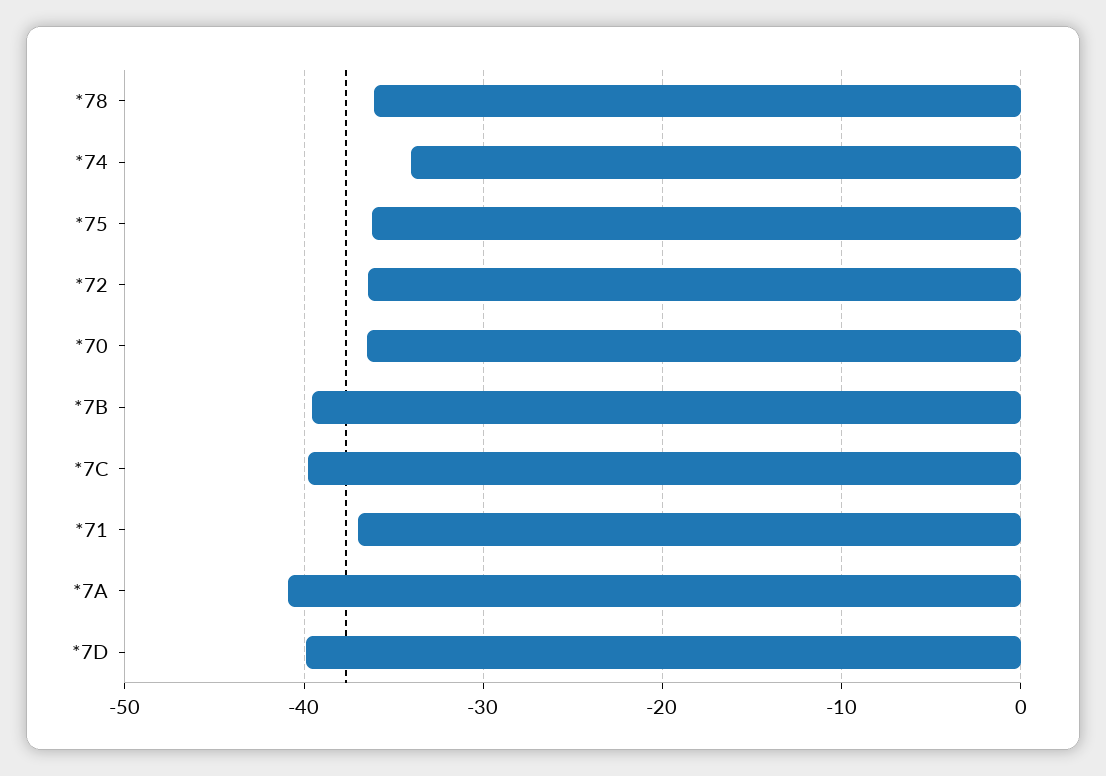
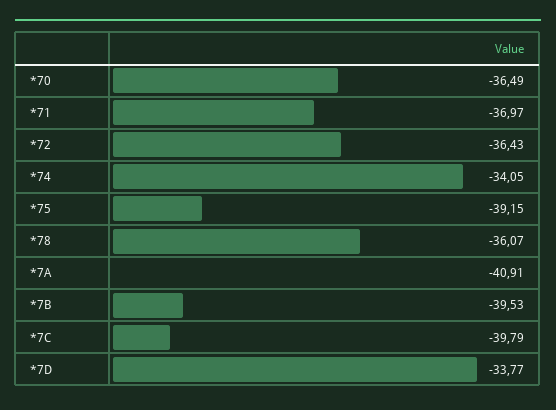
*75: -36 -> -39.15
*7D: -40 -> -33.77

